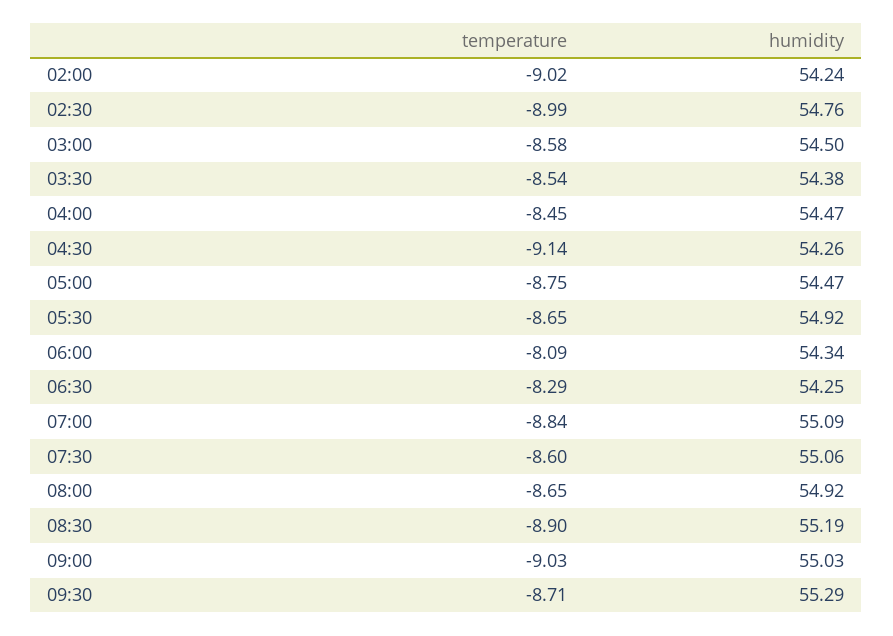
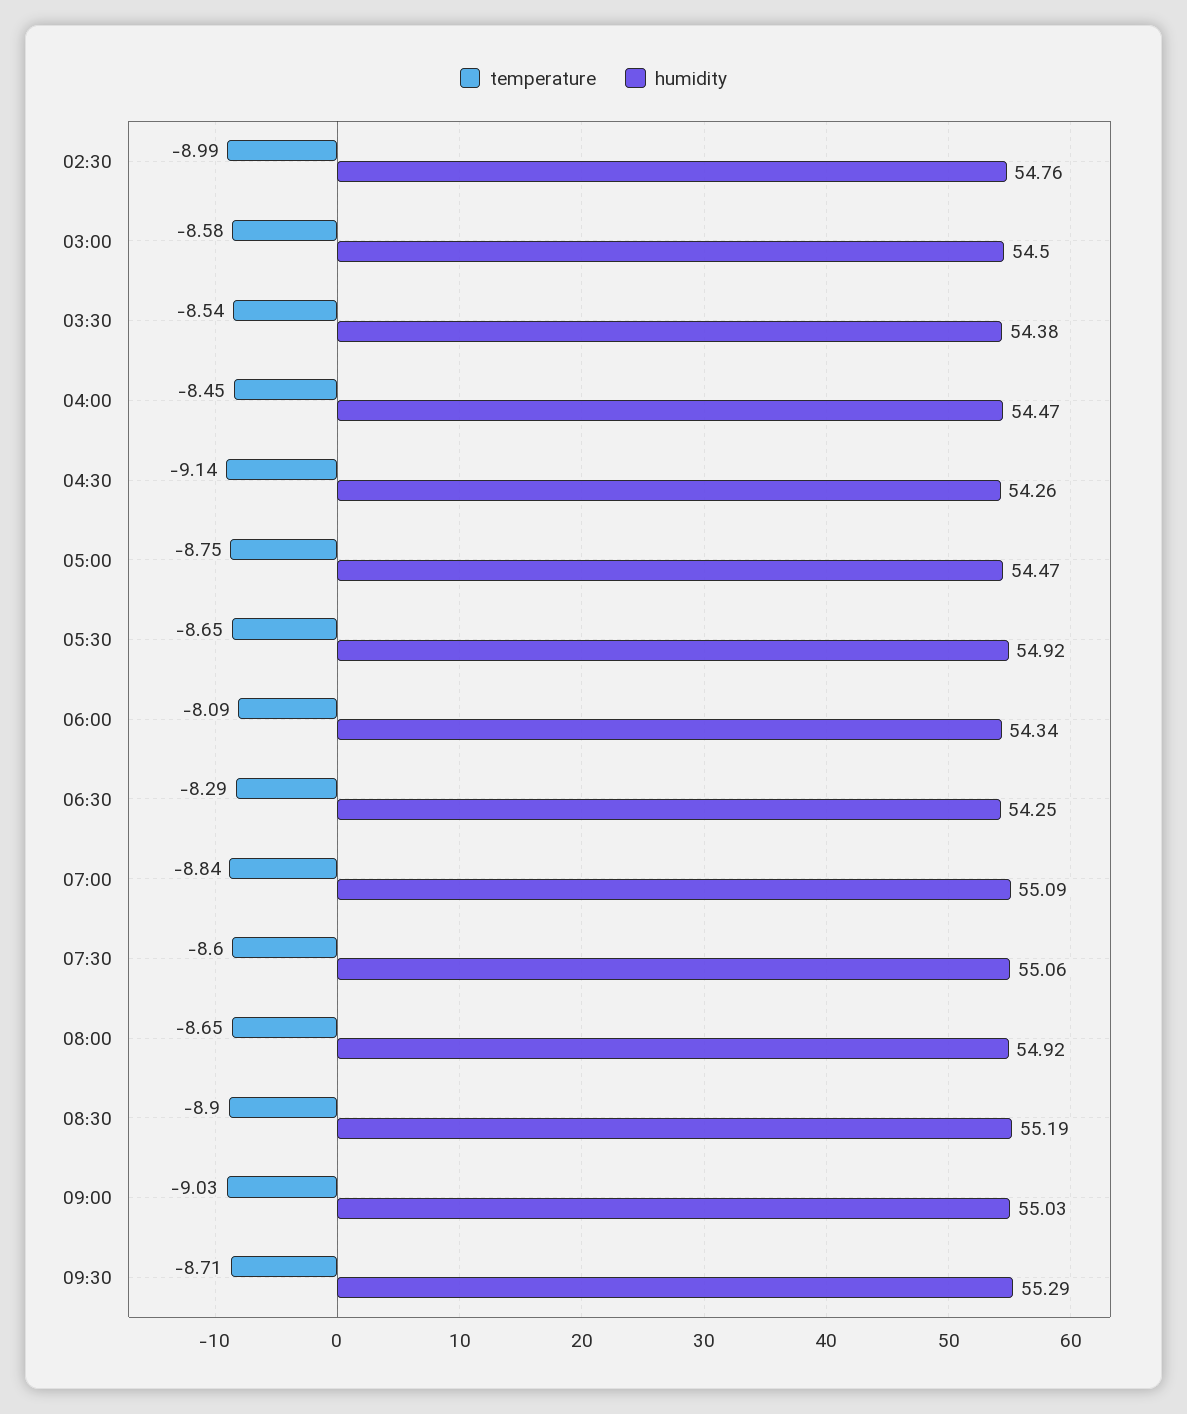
temperature, 02:00: -9.02 -> none
humidity, 02:00: 54.24 -> none

